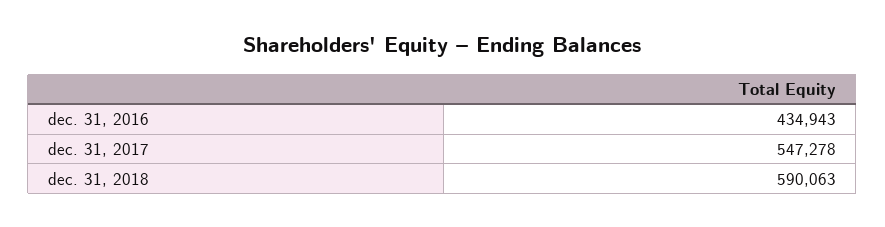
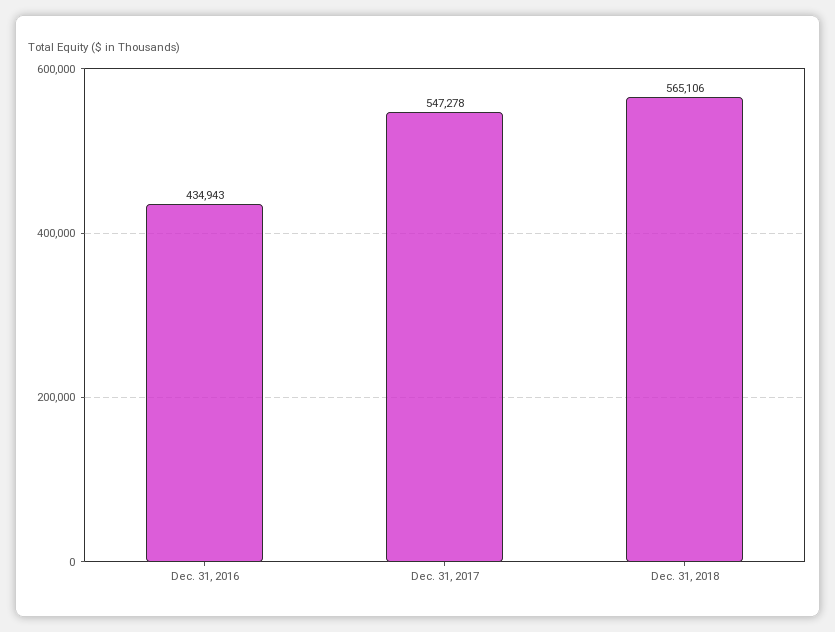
dec. 31, 2018: 590063 -> 565106

